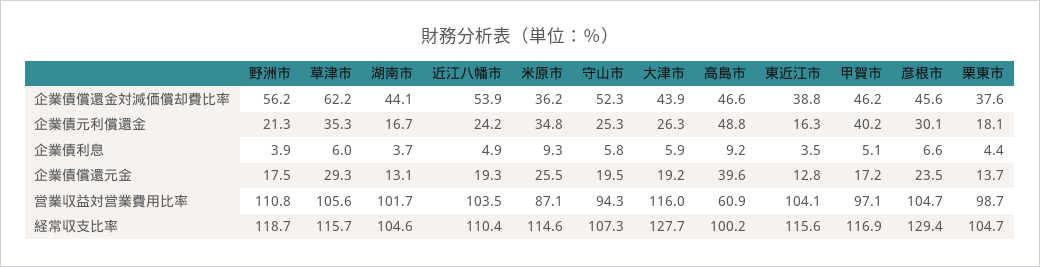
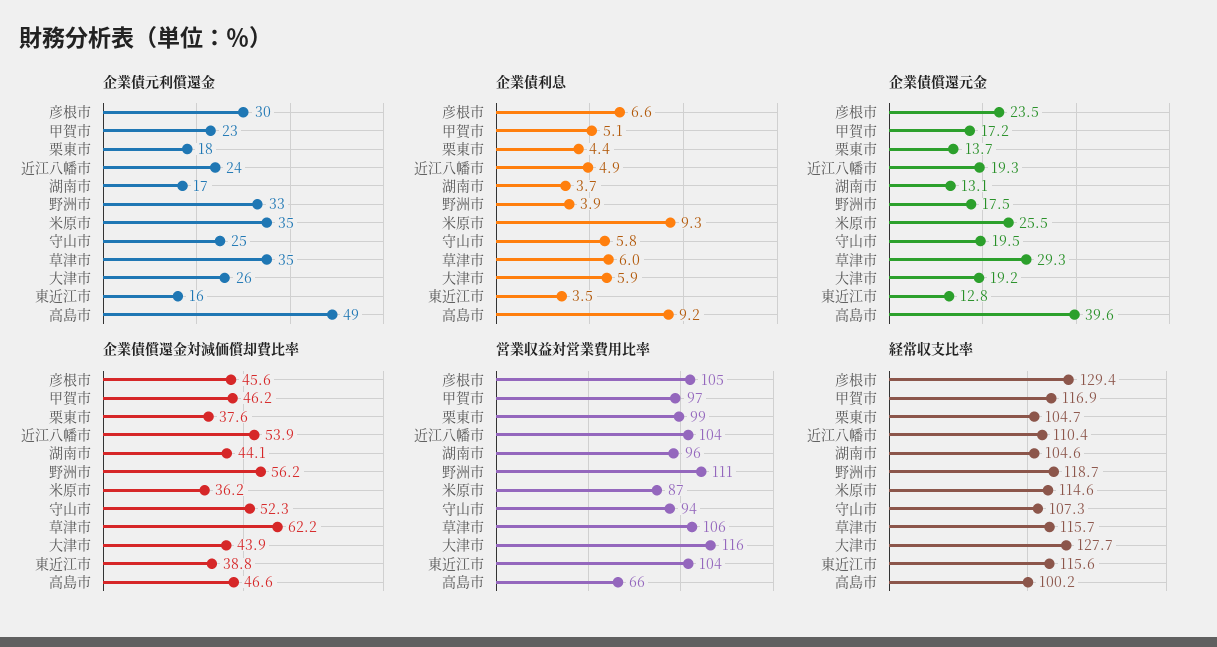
企業債元利償還金, 野洲市: 21.3 -> 33
企業債元利償還金, 甲賀市: 40.2 -> 23
営業収益対営業費用比率, 湖南市: 101.7 -> 96
営業収益対営業費用比率, 高島市: 60.9 -> 66

